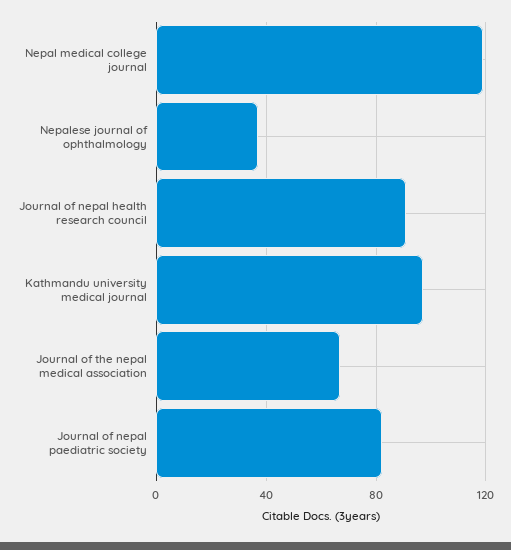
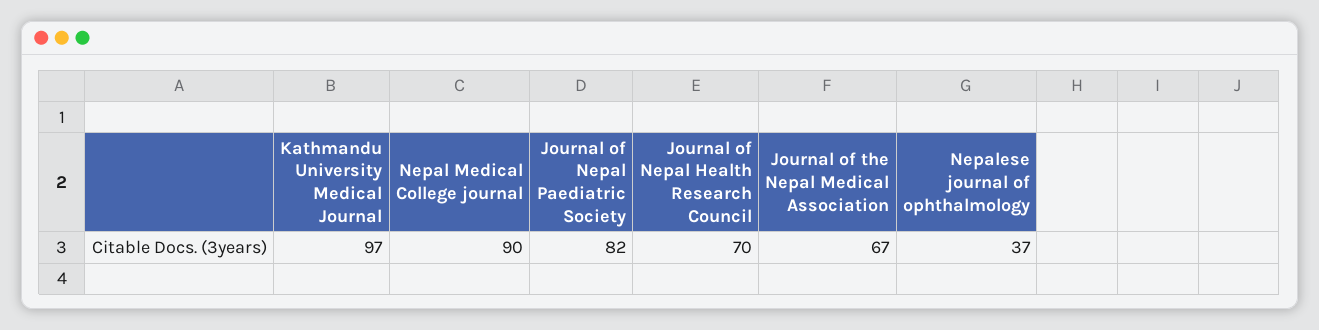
Nepal medical college journal: 120 -> 90
Journal of nepal health research council: 90 -> 70

